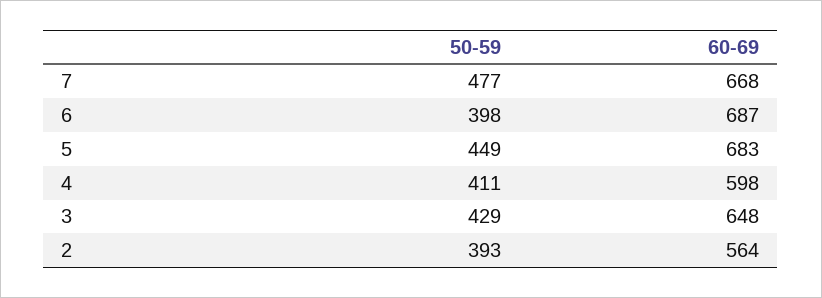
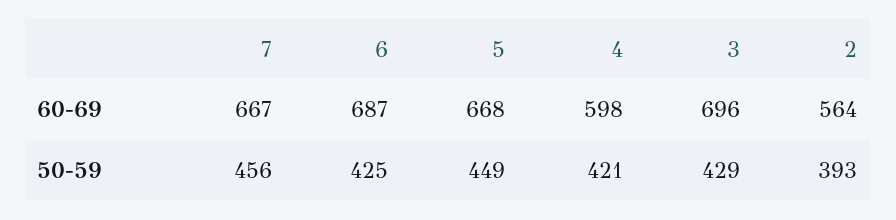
50-59, 7: 477 -> 456
60-69, 7: 668 -> 667
50-59, 6: 398 -> 425
60-69, 5: 683 -> 668
50-59, 4: 411 -> 421
60-69, 3: 648 -> 696

